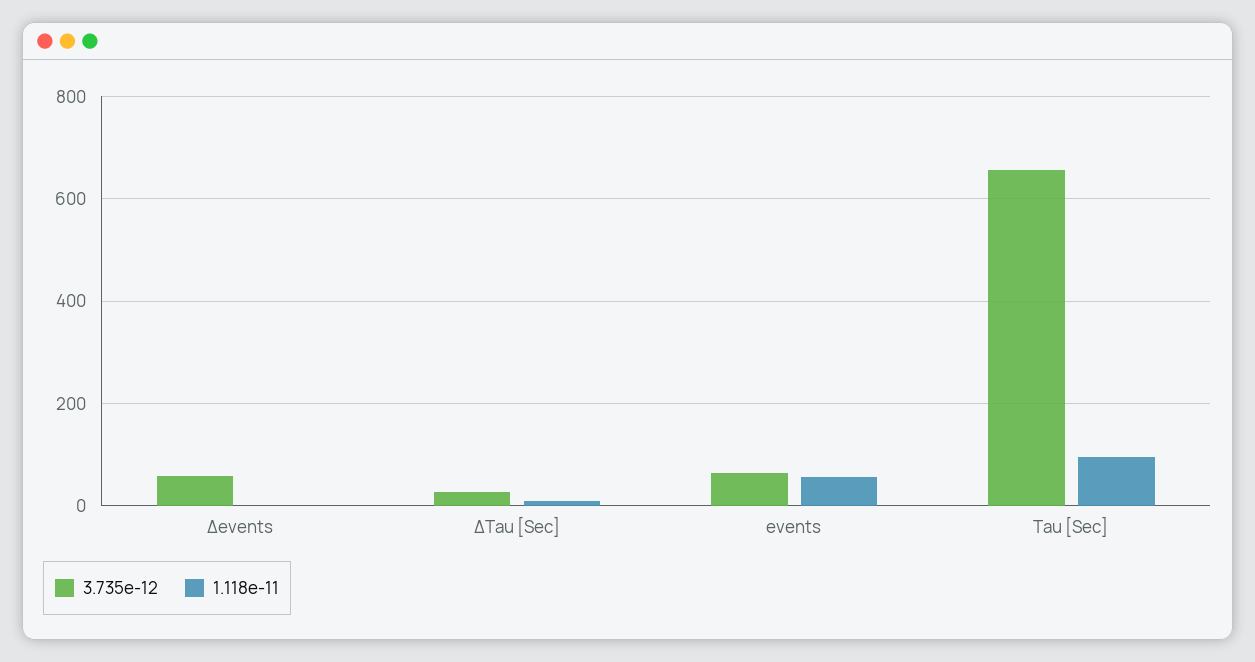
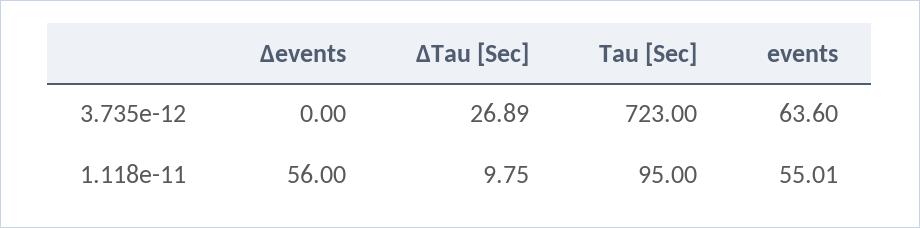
3.735e-12, Δevents: 60 -> 0
1.118e-11, Δevents: 0 -> 56
3.735e-12, Tau [Sec]: 660 -> 723

